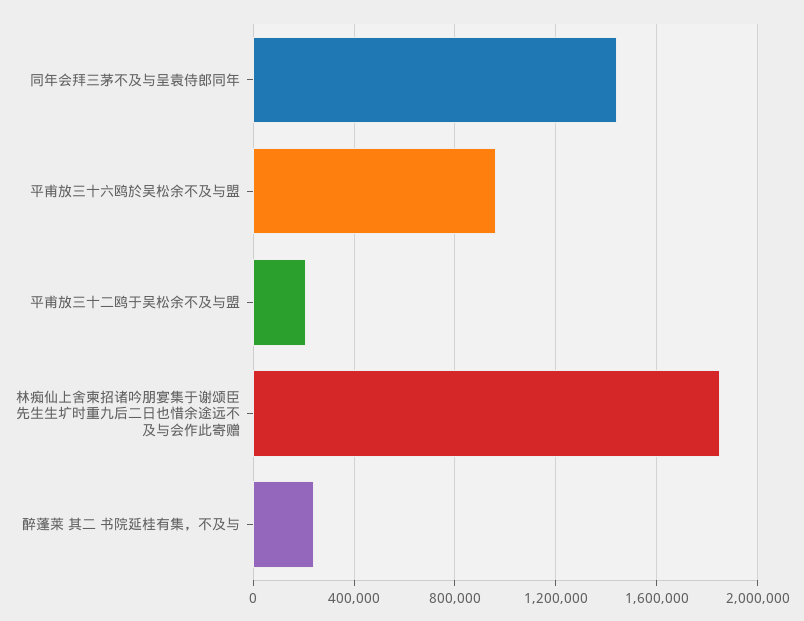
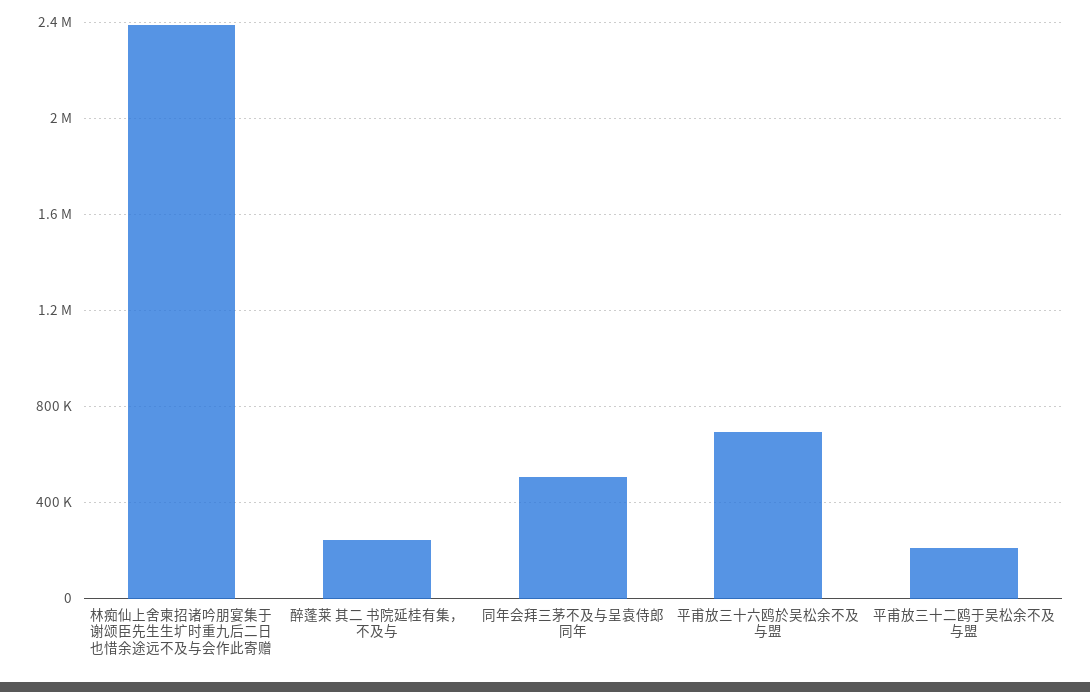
同年会拜三茅不及与呈袁侍郎同年: 1450000 -> 500000
平甫放三十六鸥於吴松余不及与盟: 950000 -> 700000
林痴仙上舍柬招诸吟朋宴集于谢颂臣先生生圹时重九后二日也惜余途远不及与会作此寄赠: 1850000 -> 2400000

